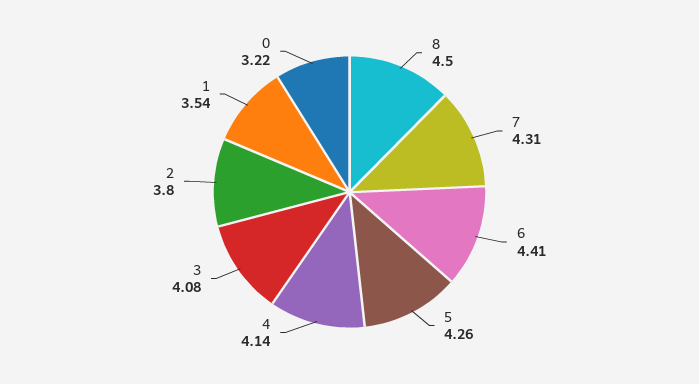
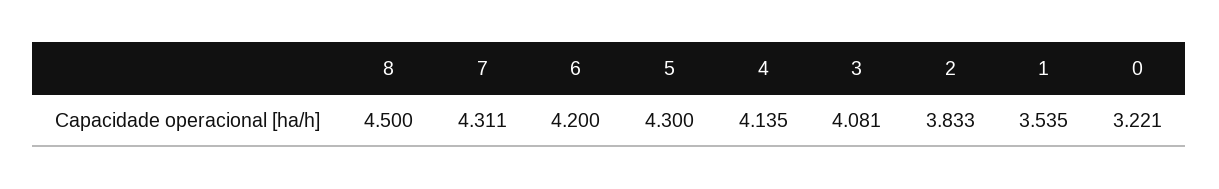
6: 4.41 -> 4.2
5: 4.26 -> 4.3
2: 3.8 -> 3.833

